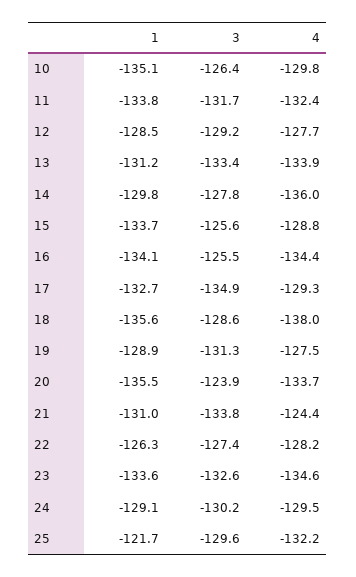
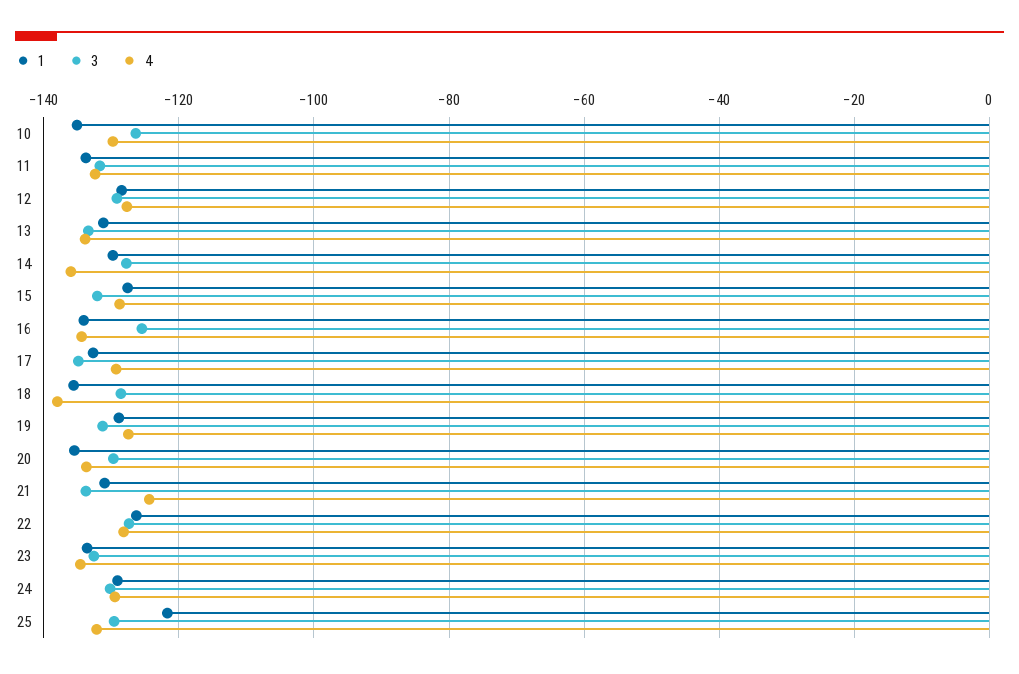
1, 15: -133.7 -> -128
3, 15: -125.6 -> -132
3, 20: -123.9 -> -130

